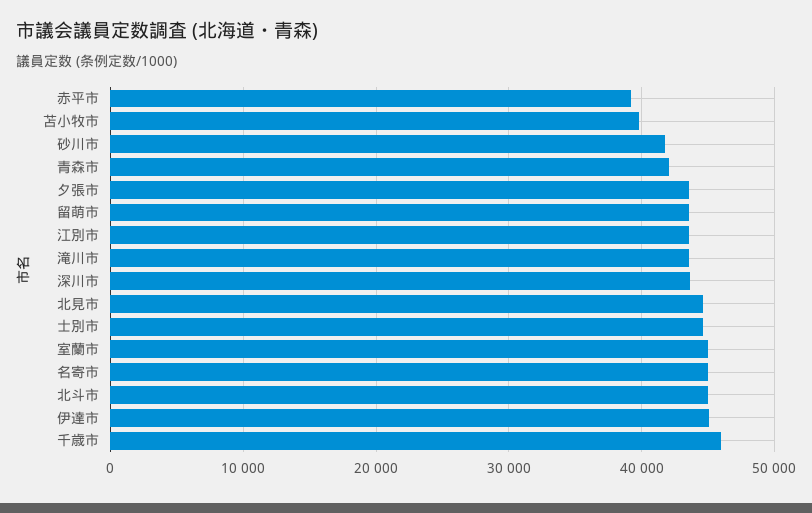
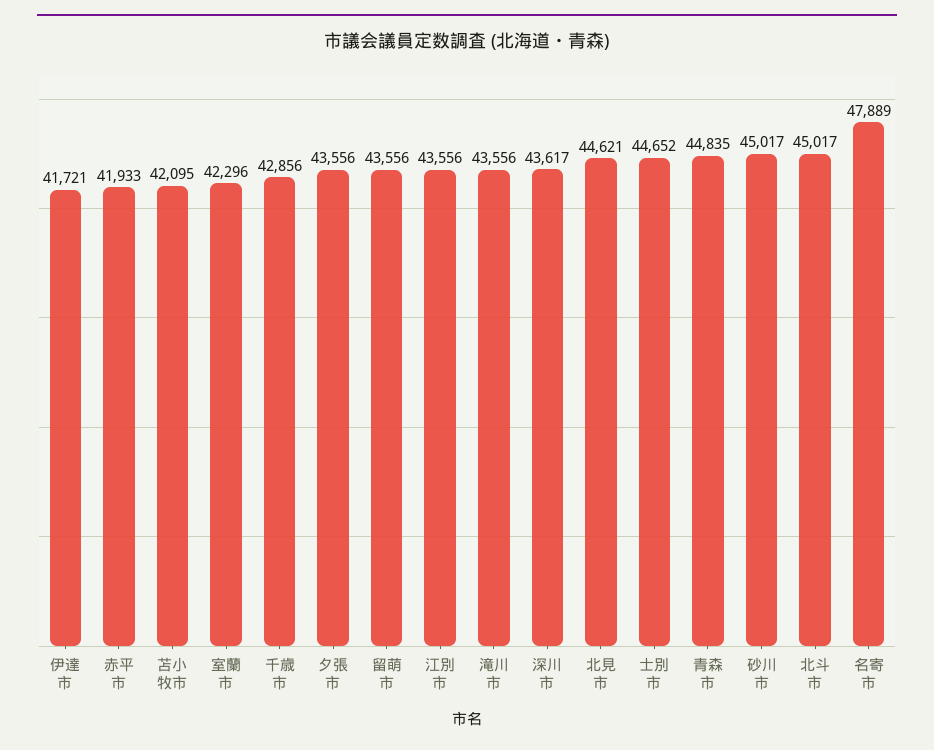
赤平市: 39000 -> 41933
苫小牧市: 40000 -> 42095
砂川市: 42000 -> 45017
青森市: 42000 -> 44835
室蘭市: 45000 -> 42296
名寄市: 45000 -> 47889
伊達市: 45000 -> 41721
千歳市: 46000 -> 42856

